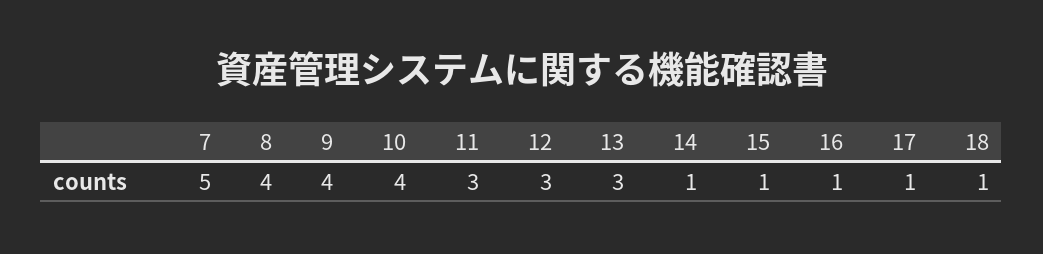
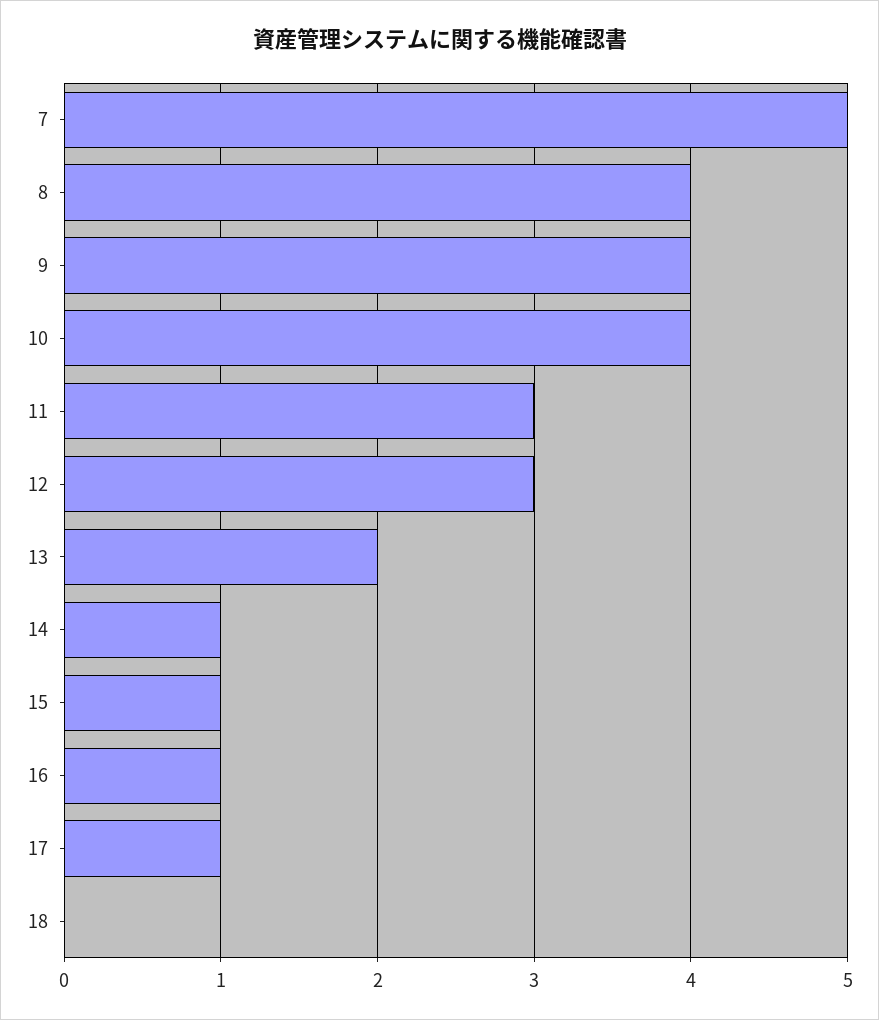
13: 3 -> 2
18: 1 -> 0

